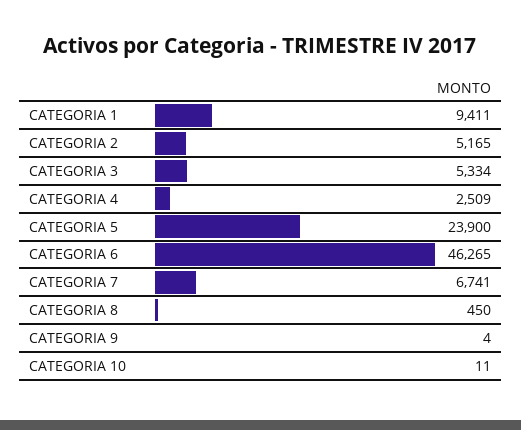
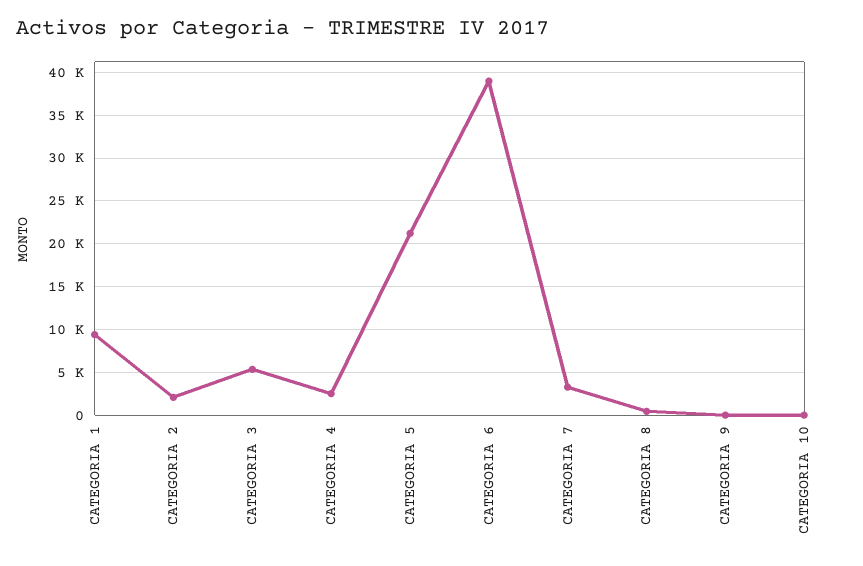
CATEGORIA 2: 5165 -> 2000
CATEGORIA 5: 23900 -> 21000
CATEGORIA 6: 46265 -> 39000
CATEGORIA 7: 6741 -> 3000

